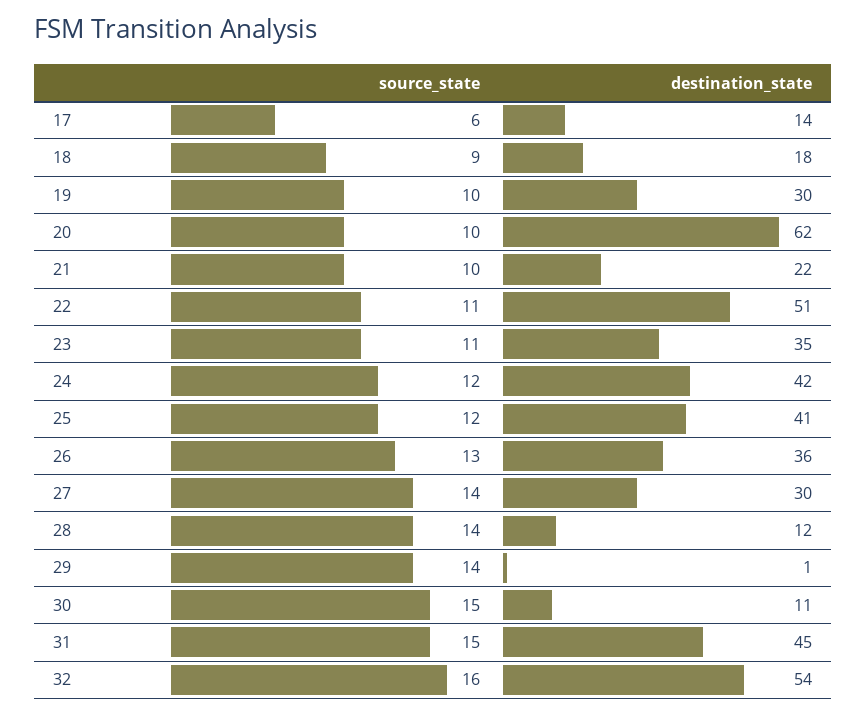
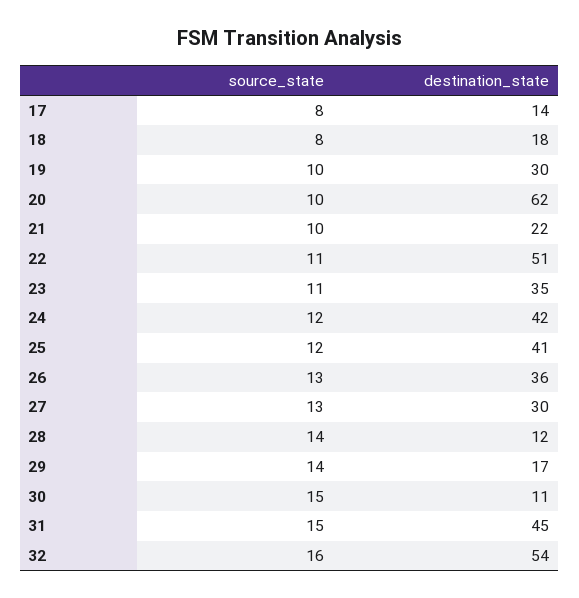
source_state, 17: 6 -> 8
source_state, 18: 9 -> 8
source_state, 27: 14 -> 13
destination_state, 29: 1 -> 17

